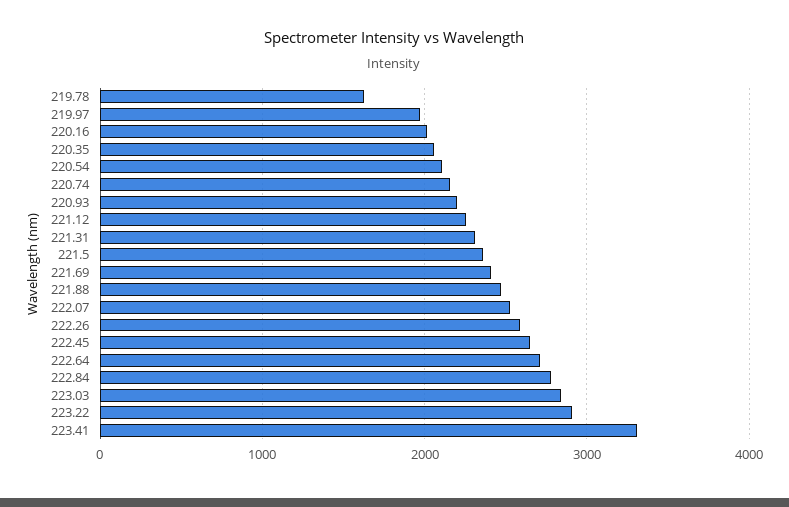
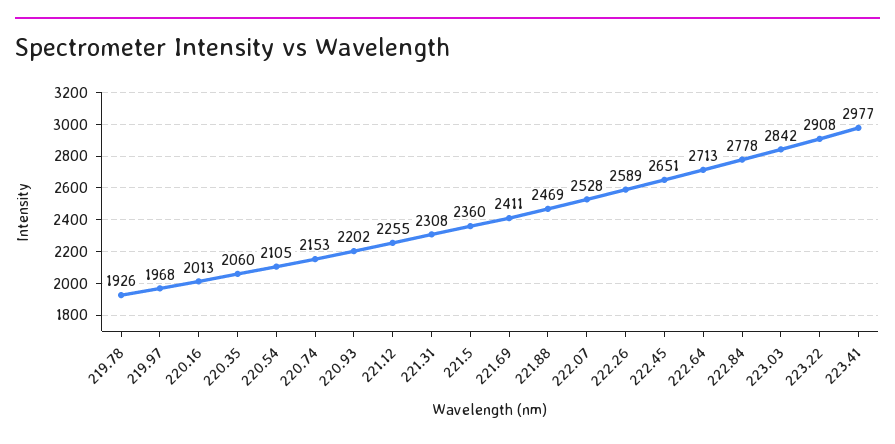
219.78: 1600 -> 1926
223.41: 3300 -> 2977

